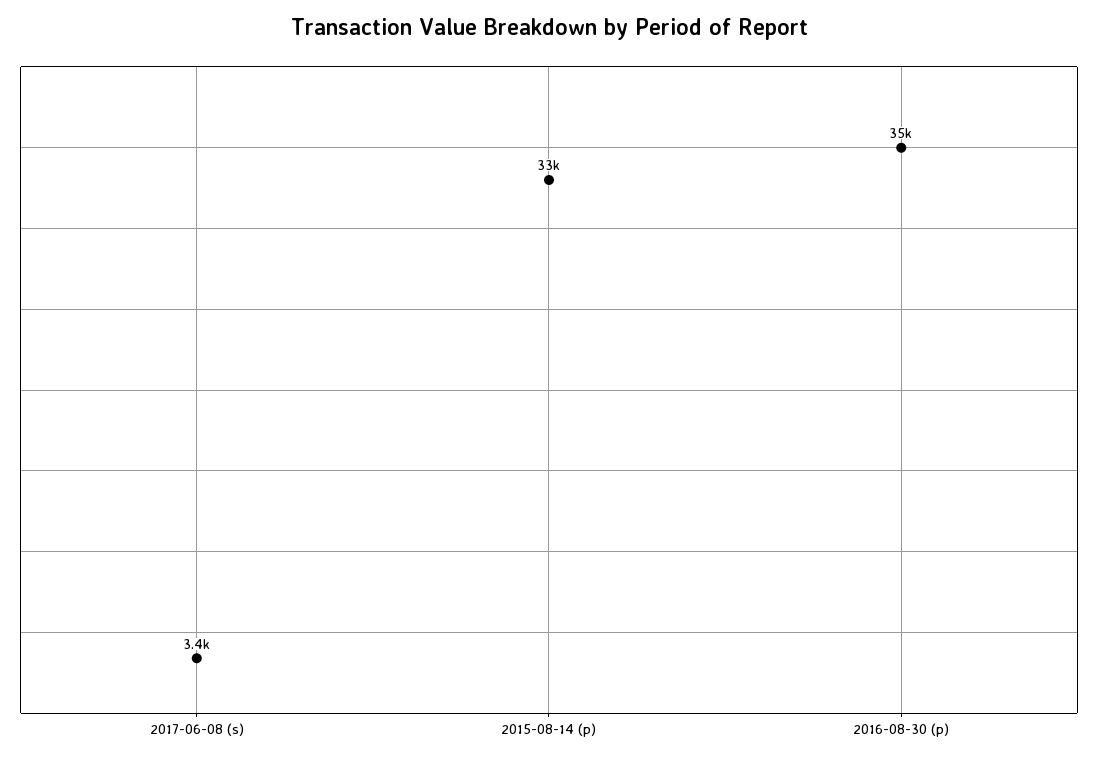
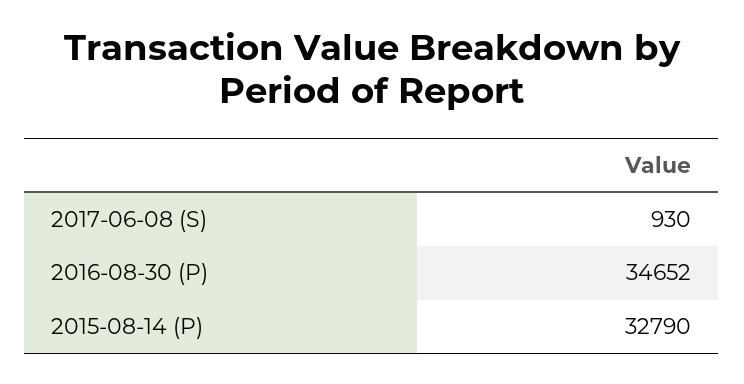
2017-06-08 (s): 3400 -> 930

